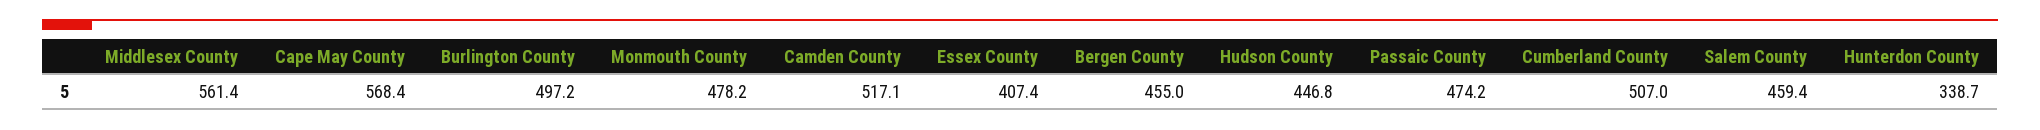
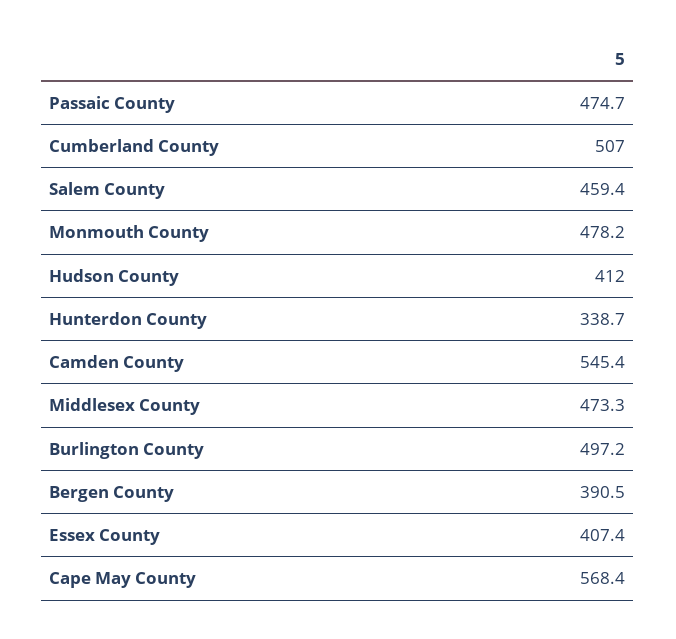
Middlesex County: 561.4 -> 473.3
Camden County: 517.1 -> 545.4
Bergen County: 455 -> 390.5
Hudson County: 446.8 -> 412
Passaic County: 474.2 -> 474.7

